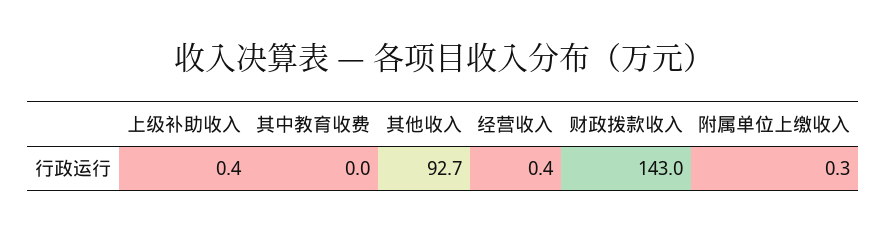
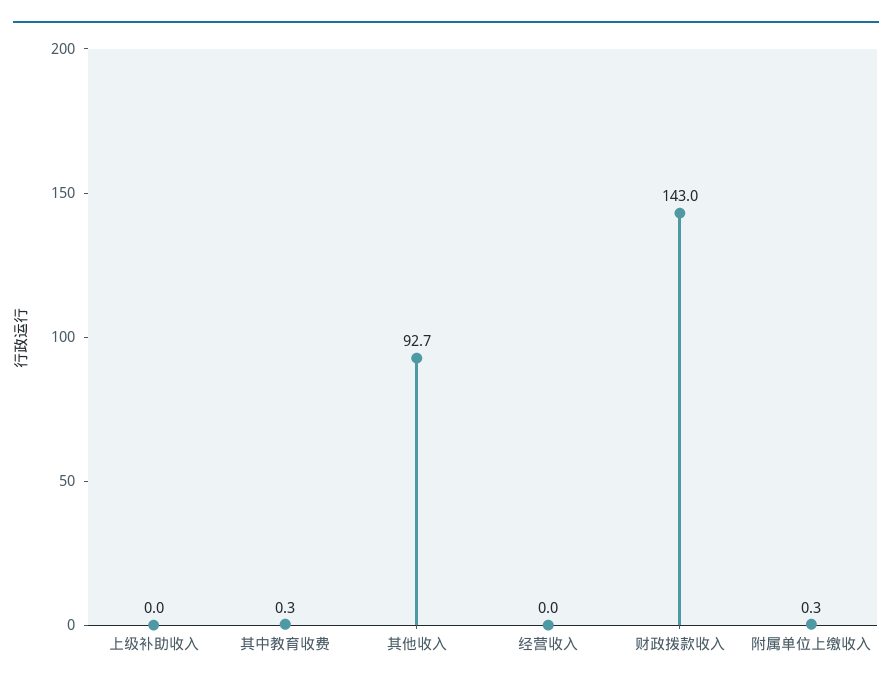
上级补助收入: 0.4 -> 0
其中教育收费: 0 -> 0.3
经营收入: 0.4 -> 0

